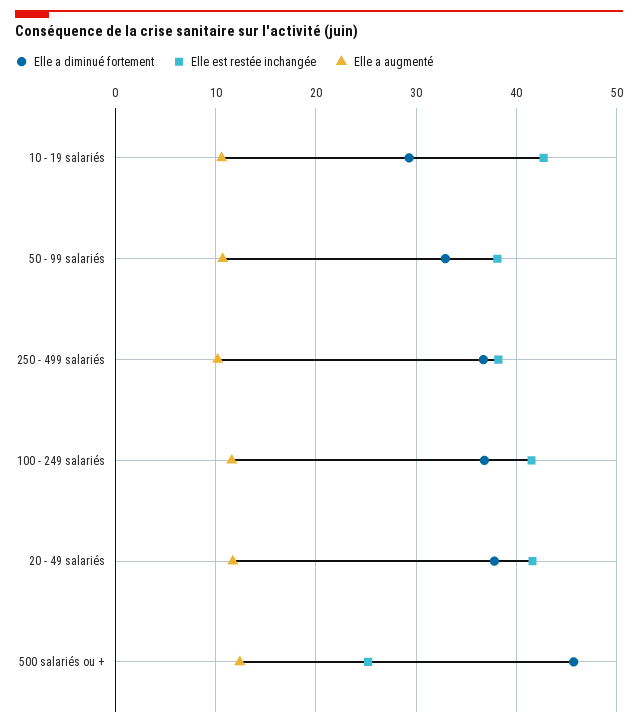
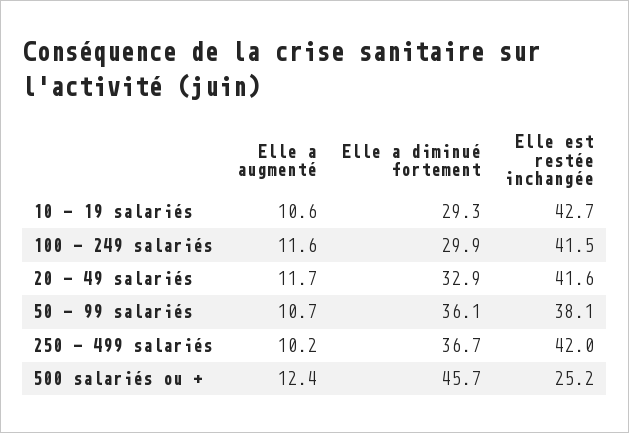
Elle a diminué fortement, 50 - 99 salariés: 33 -> 36.1
Elle est restée inchangée, 250 - 499 salariés: 38 -> 42
Elle a diminué fortement, 100 - 249 salariés: 37 -> 29.9
Elle a diminué fortement, 20 - 49 salariés: 38 -> 32.9

